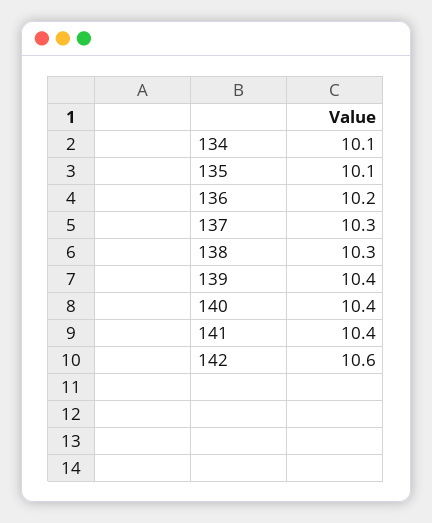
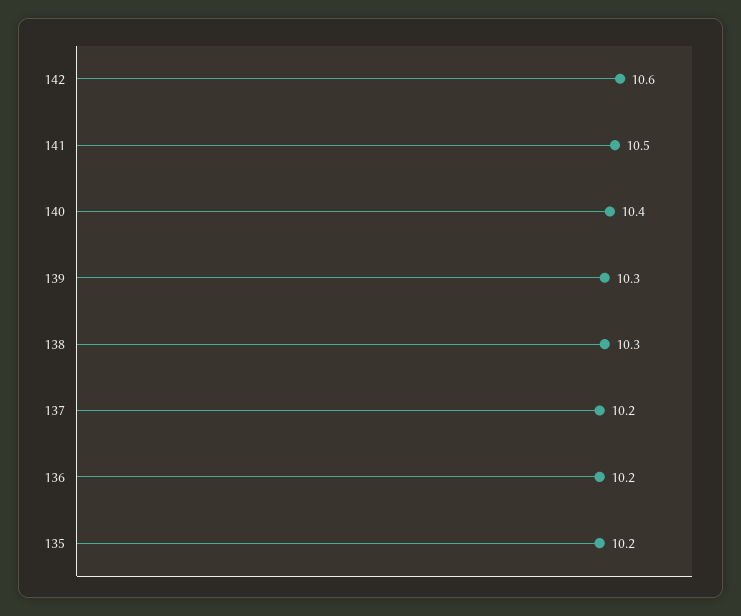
134: 10.1 -> none
135: 10.1 -> 10.2
137: 10.3 -> 10.2
139: 10.4 -> 10.3
141: 10.4 -> 10.5

